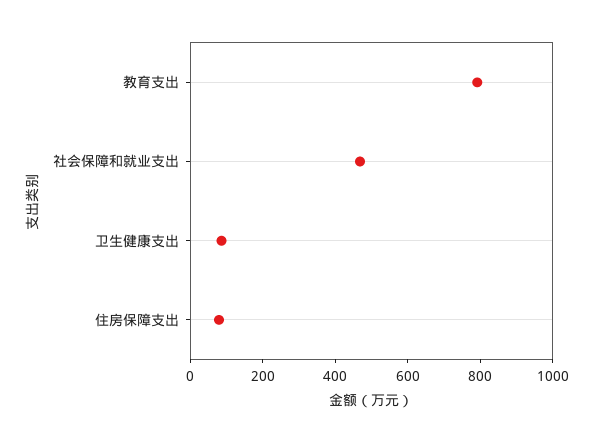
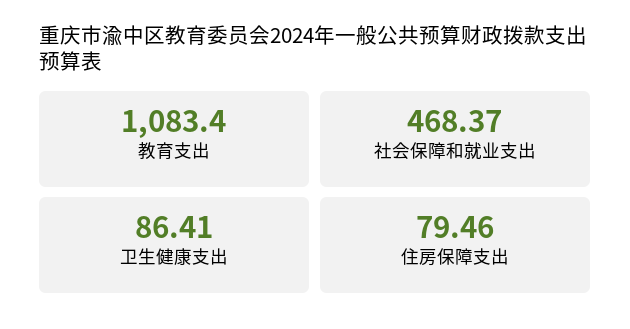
教育支出: 800 -> 1083.4

